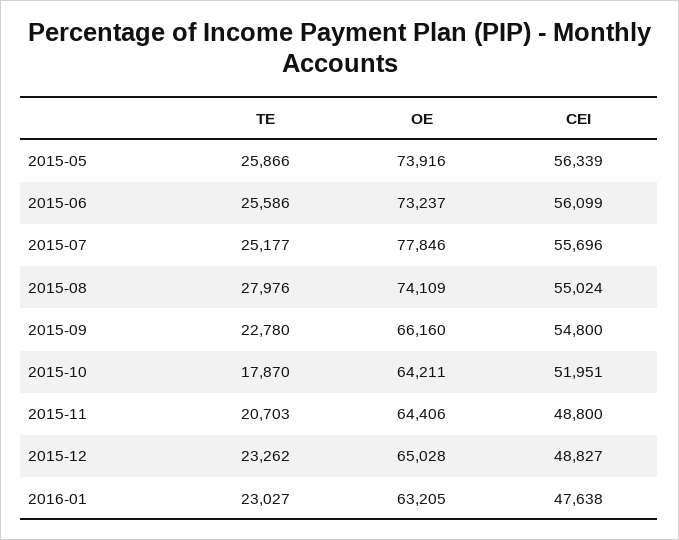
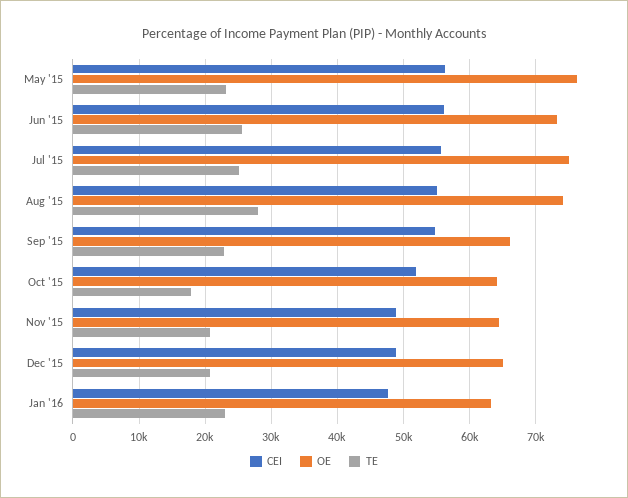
TE, 2015-05: 25866 -> 23000
OE, 2015-05: 73916 -> 76000
OE, 2015-07: 77846 -> 75000
TE, 2015-12: 23262 -> 21000

